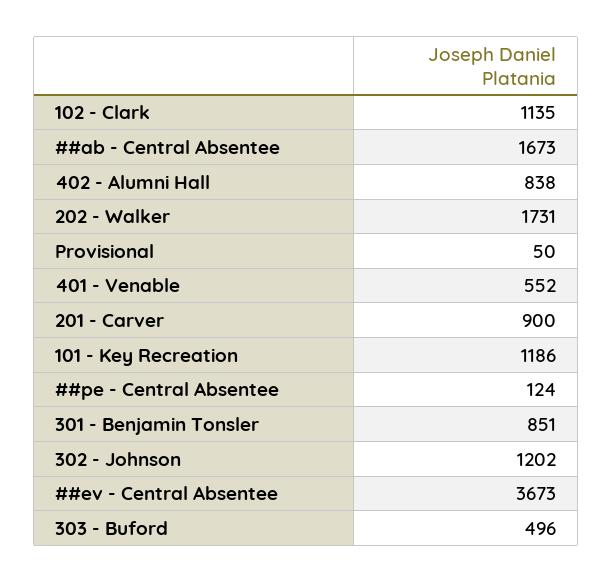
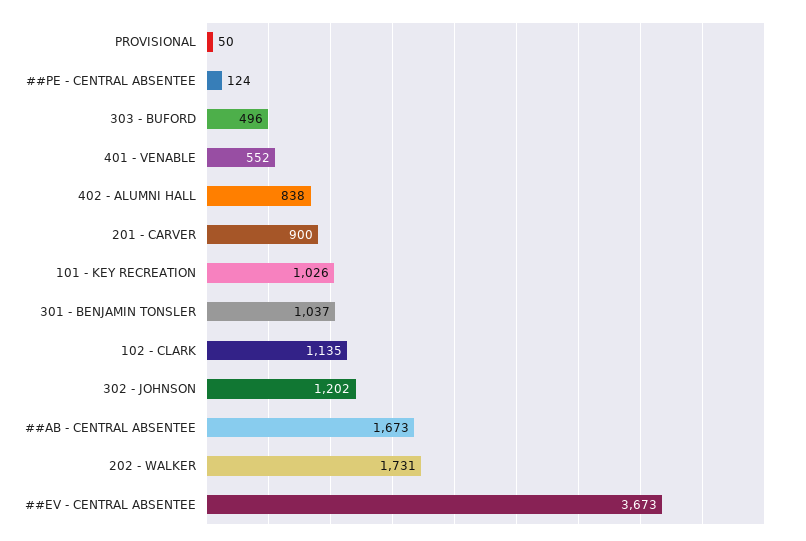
101 - Key Recreation: 1186 -> 1026
301 - Benjamin Tonsler: 851 -> 1037

